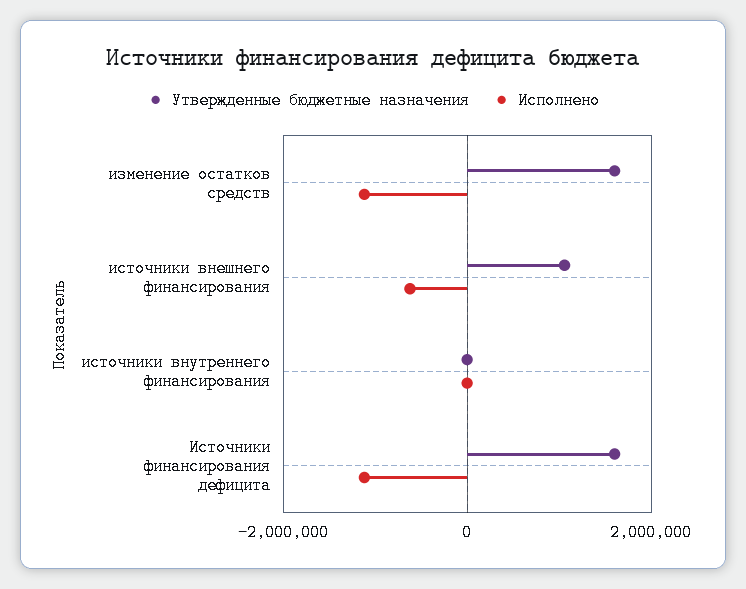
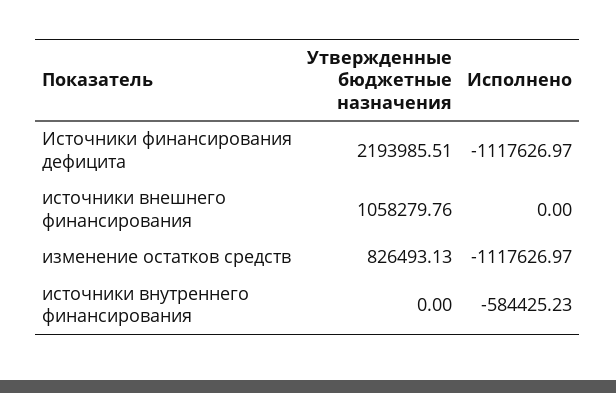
Утвержденные бюджетные назначения, изменение остатков средств: 1600000 -> 826493.13
Исполнено, источники внешнего финансирования: -600000 -> 0
Исполнено, источники внутреннего финансирования: 0 -> -584425.23
Утвержденные бюджетные назначения, Источники финансирования дефицита: 1600000 -> 2193985.51

